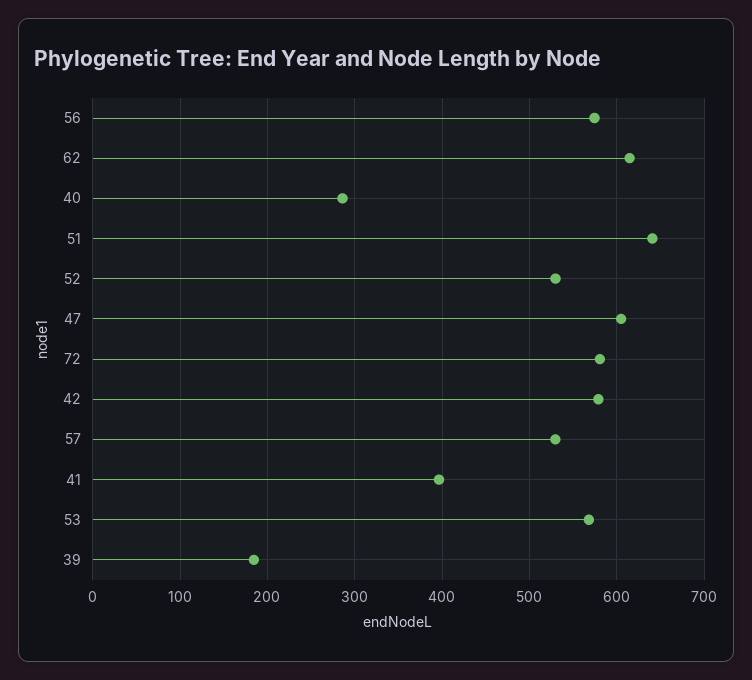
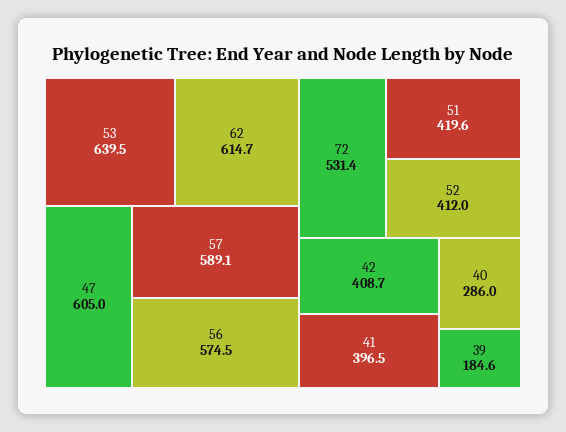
51: 640 -> 419.6
52: 530 -> 412
72: 580 -> 531.4
42: 580 -> 408.7
57: 530 -> 589.1
53: 570 -> 639.5

